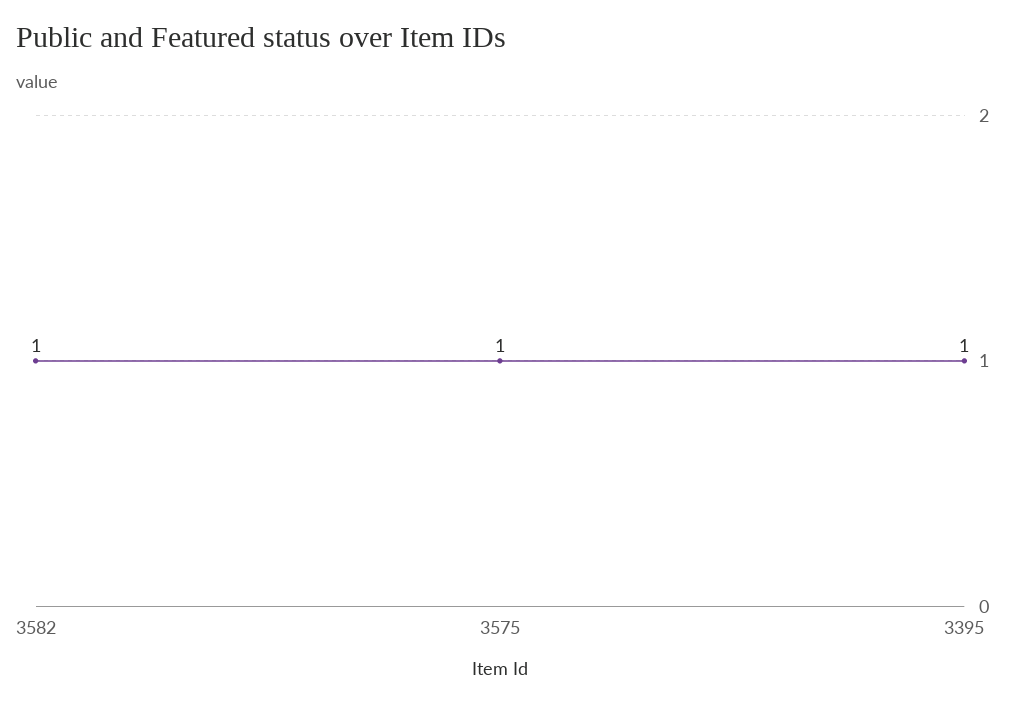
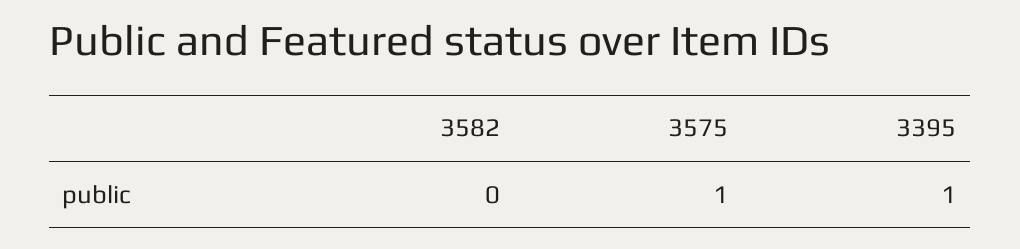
3582: 1 -> 0

